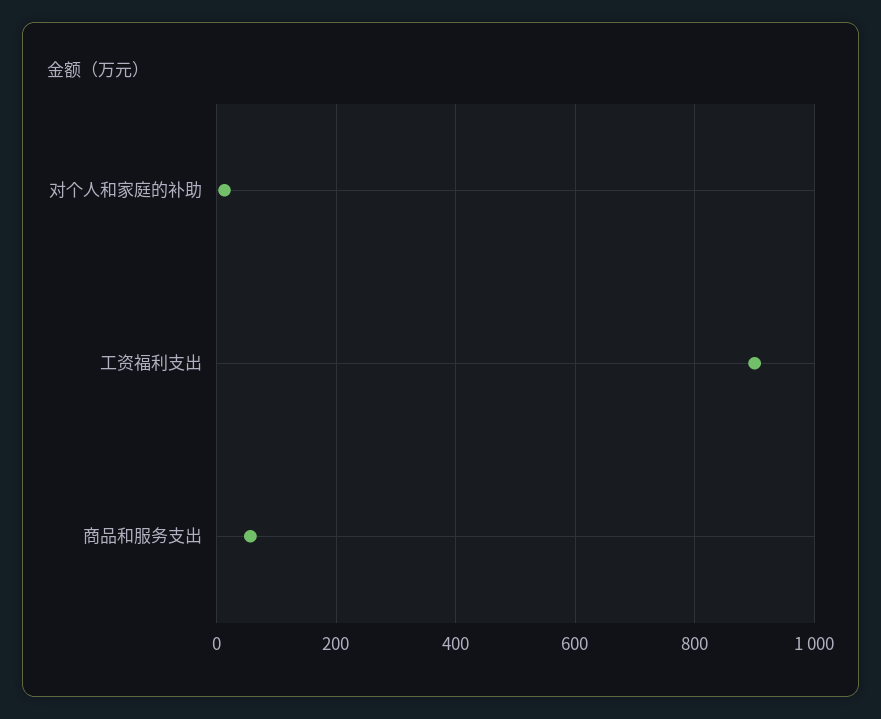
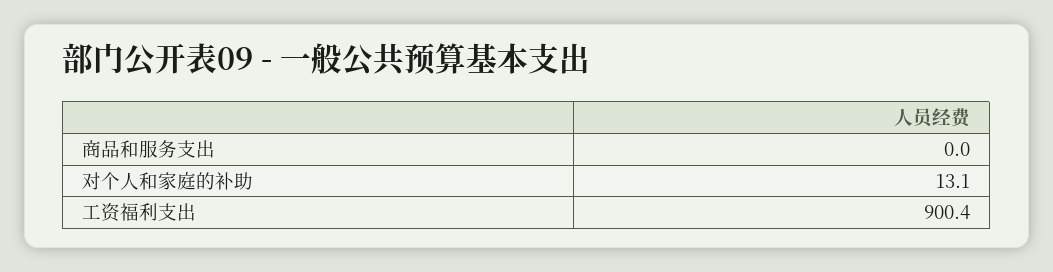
商品和服务支出: 60 -> 0

